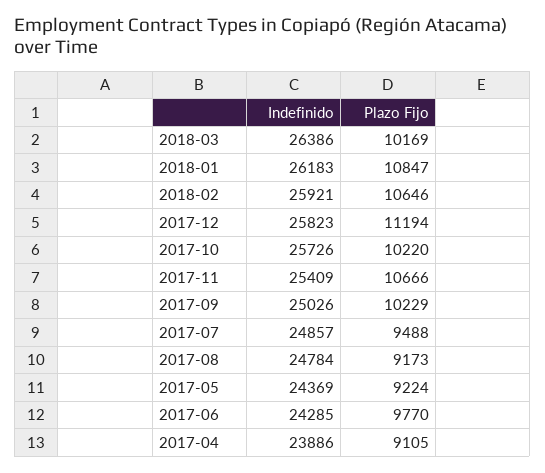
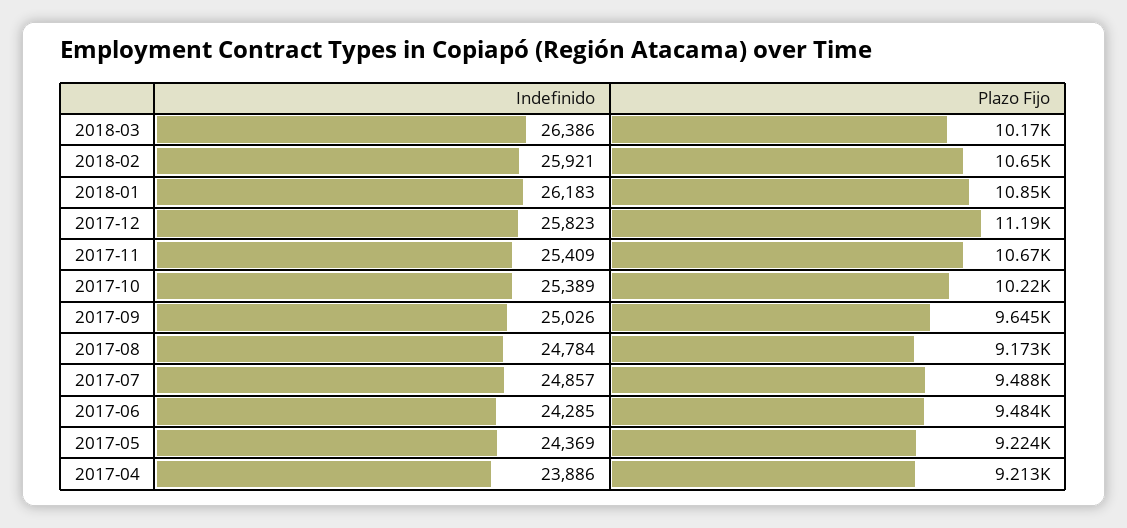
Indefinido, 2017-10: 25726 -> 25389
Plazo Fijo, 2017-09: 10229 -> 9645
Plazo Fijo, 2017-06: 9770 -> 9484
Plazo Fijo, 2017-04: 9105 -> 9213

